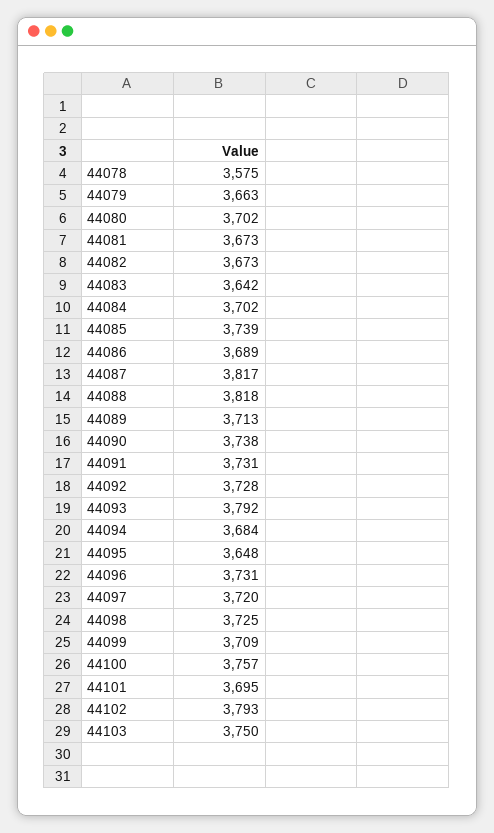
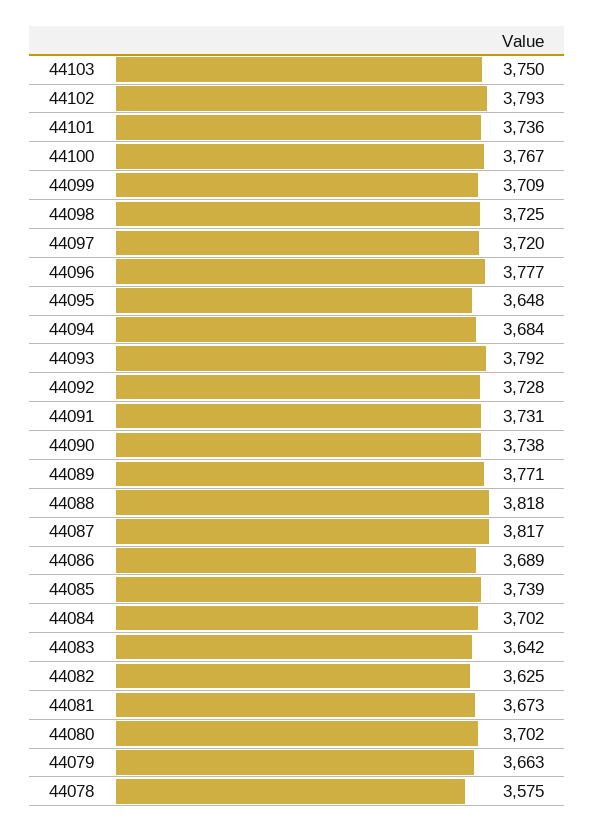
44082: 3673 -> 3625
44089: 3713 -> 3771
44096: 3731 -> 3777
44100: 3757 -> 3767
44101: 3695 -> 3736

